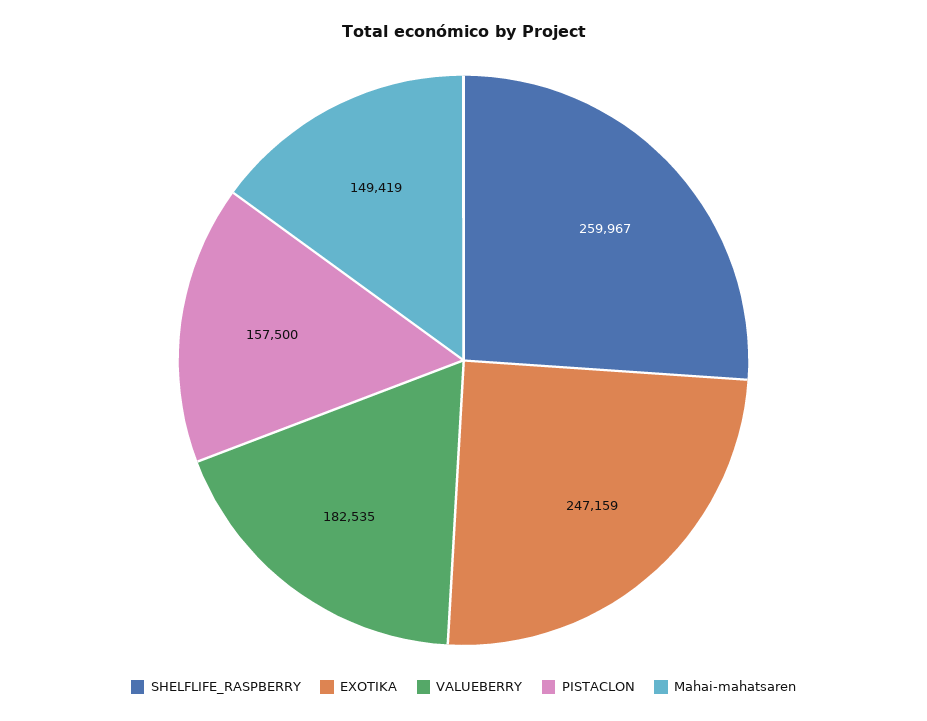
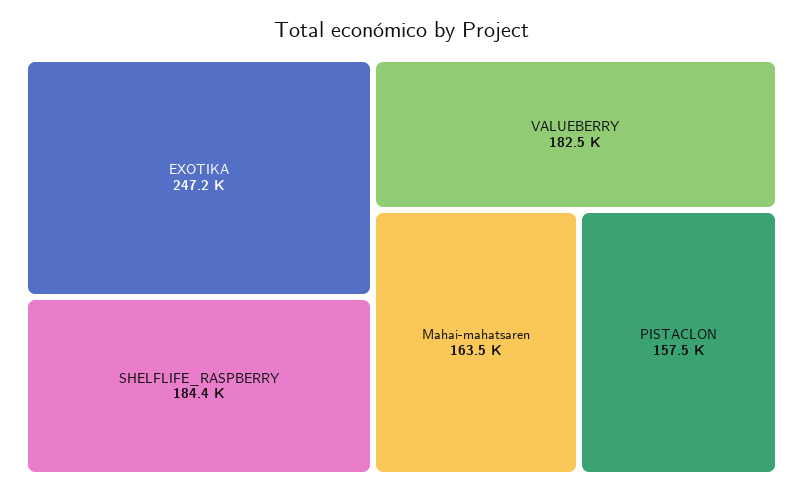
SHELFLIFE_RASPBERRY: 259967 -> 184400
Mahai-mahatsaren: 149419 -> 163500

